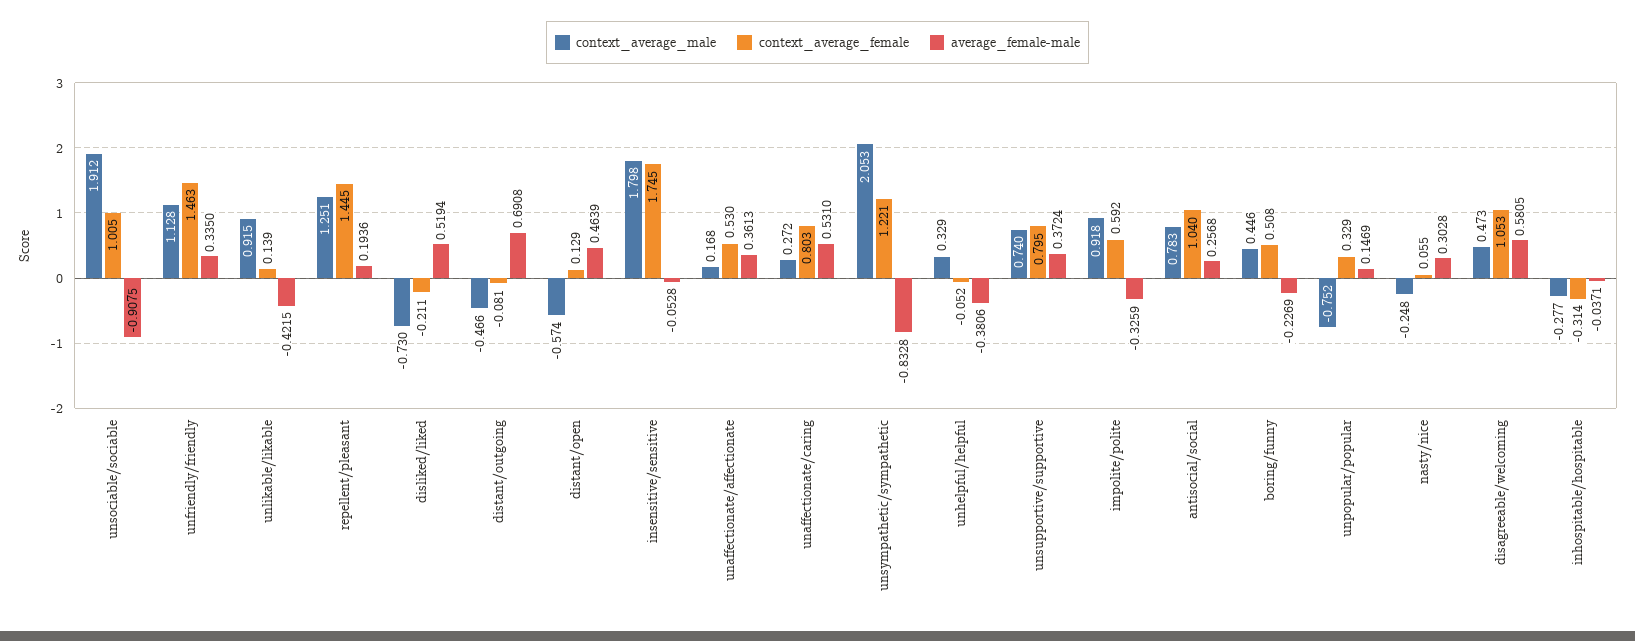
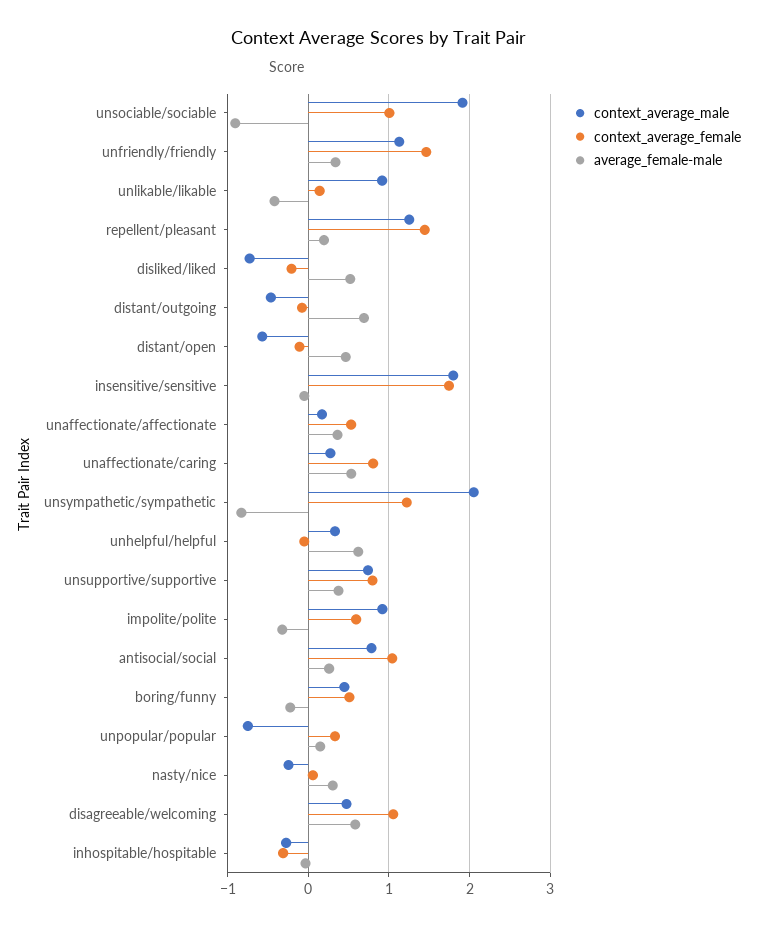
context_average_female, distant/open: 0.129 -> -0.1
average_female-male, unhelpful/helpful: -0.3806 -> 0.6

